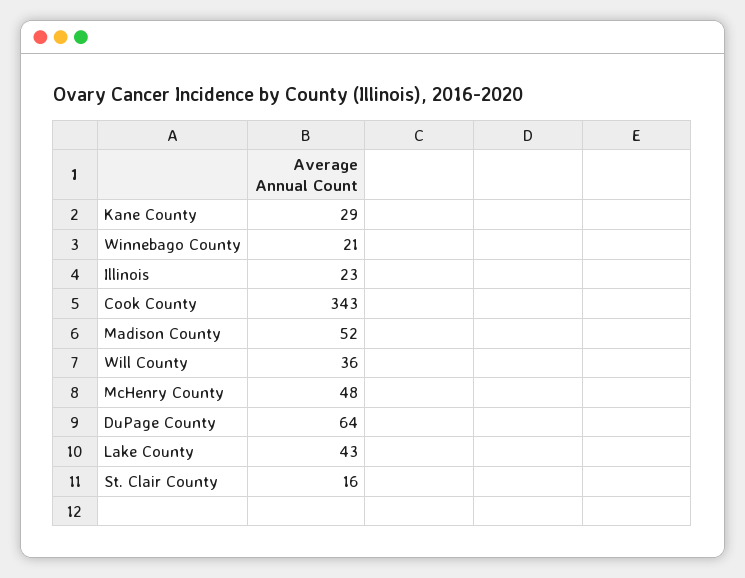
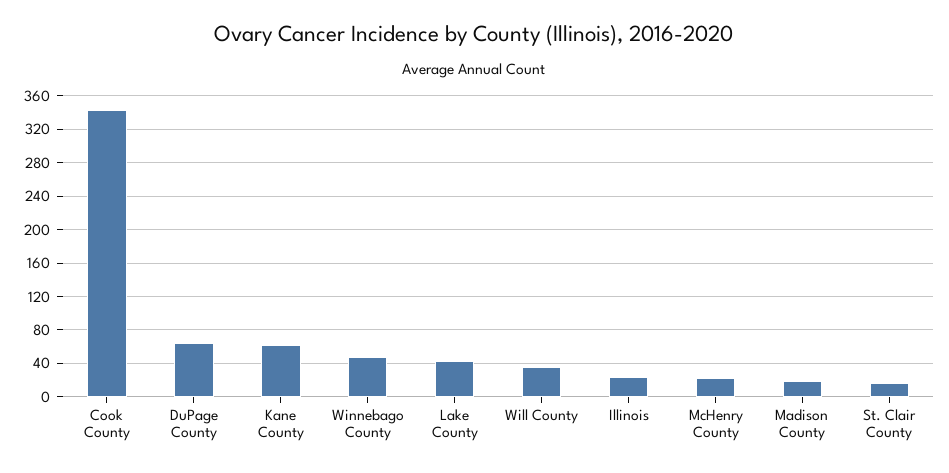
Kane County: 29 -> 60
Winnebago County: 21 -> 50
Madison County: 52 -> 20
McHenry County: 48 -> 20

